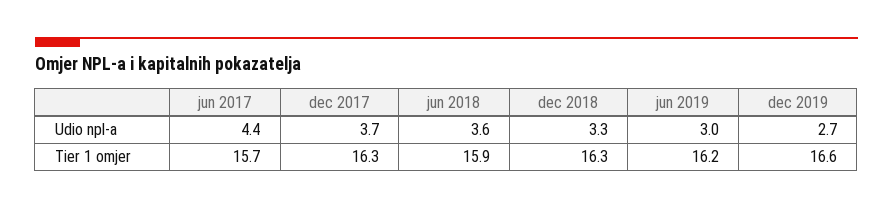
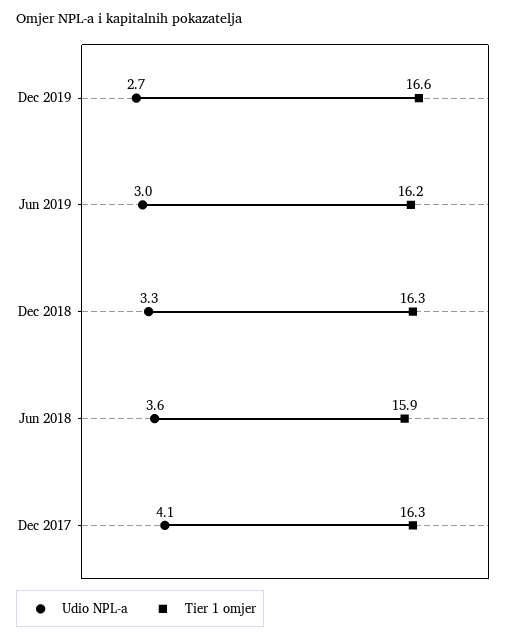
Udio npl-a, jun 2017: 4.4 -> none
Udio npl-a, dec 2017: 3.7 -> 4.1
Tier 1 omjer, jun 2017: 15.7 -> none

